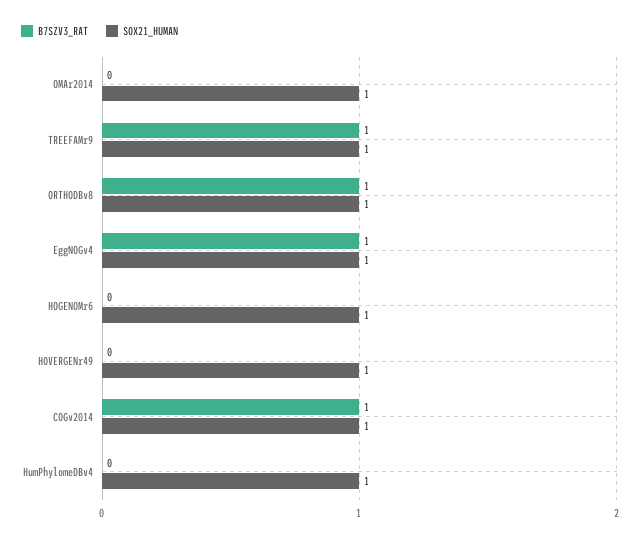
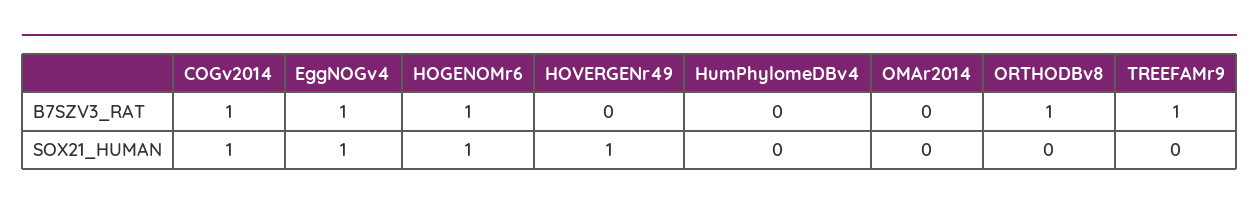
SOX21_HUMAN, OMAr2014: 1 -> 0
SOX21_HUMAN, TREEFAMr9: 1 -> 0
SOX21_HUMAN, ORTHODBv8: 1 -> 0
B7SZV3_RAT, HOGENOMr6: 0 -> 1
SOX21_HUMAN, HumPhylomeDBv4: 1 -> 0

